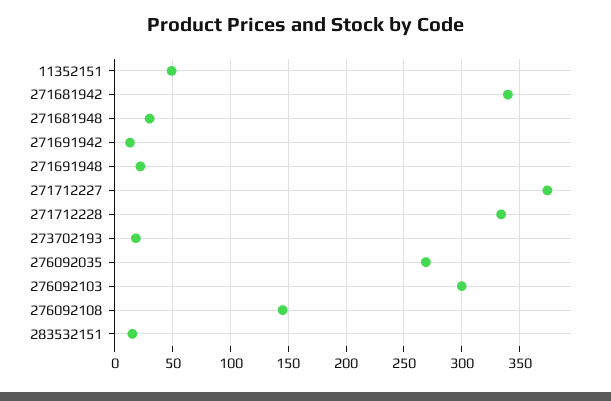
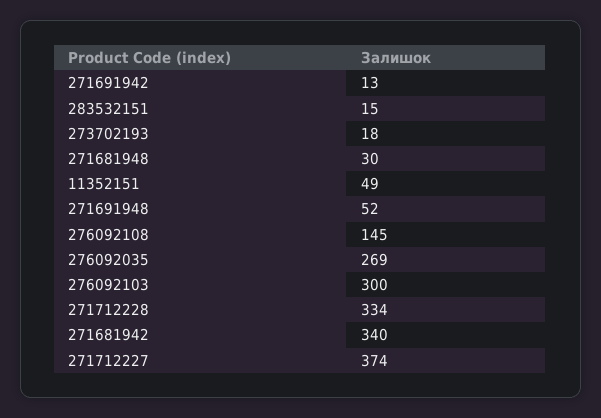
271691948: 20 -> 52

